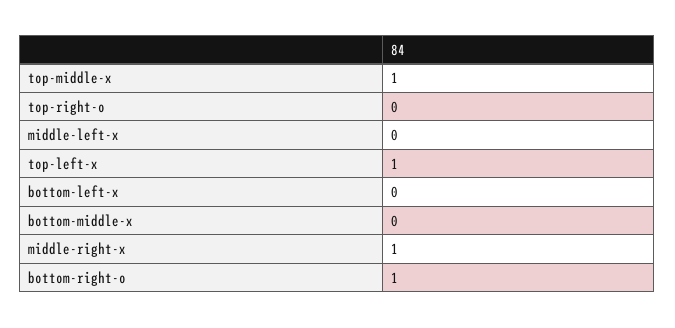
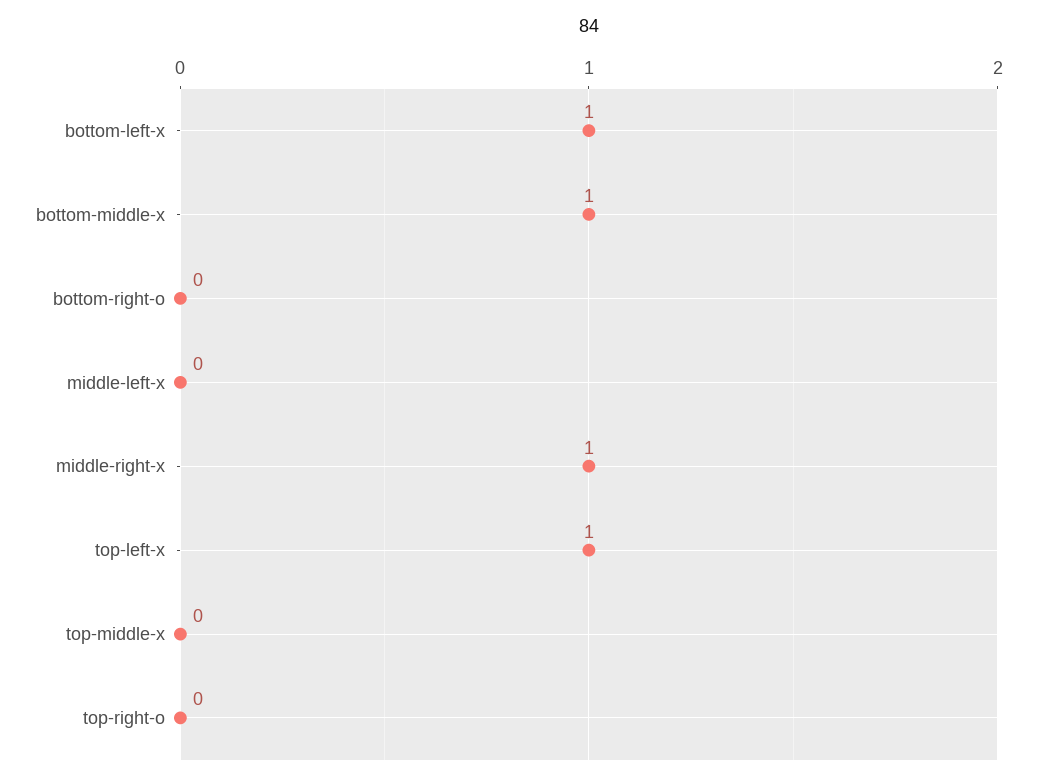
top-middle-x: 1 -> 0
bottom-left-x: 0 -> 1
bottom-middle-x: 0 -> 1
bottom-right-o: 1 -> 0

